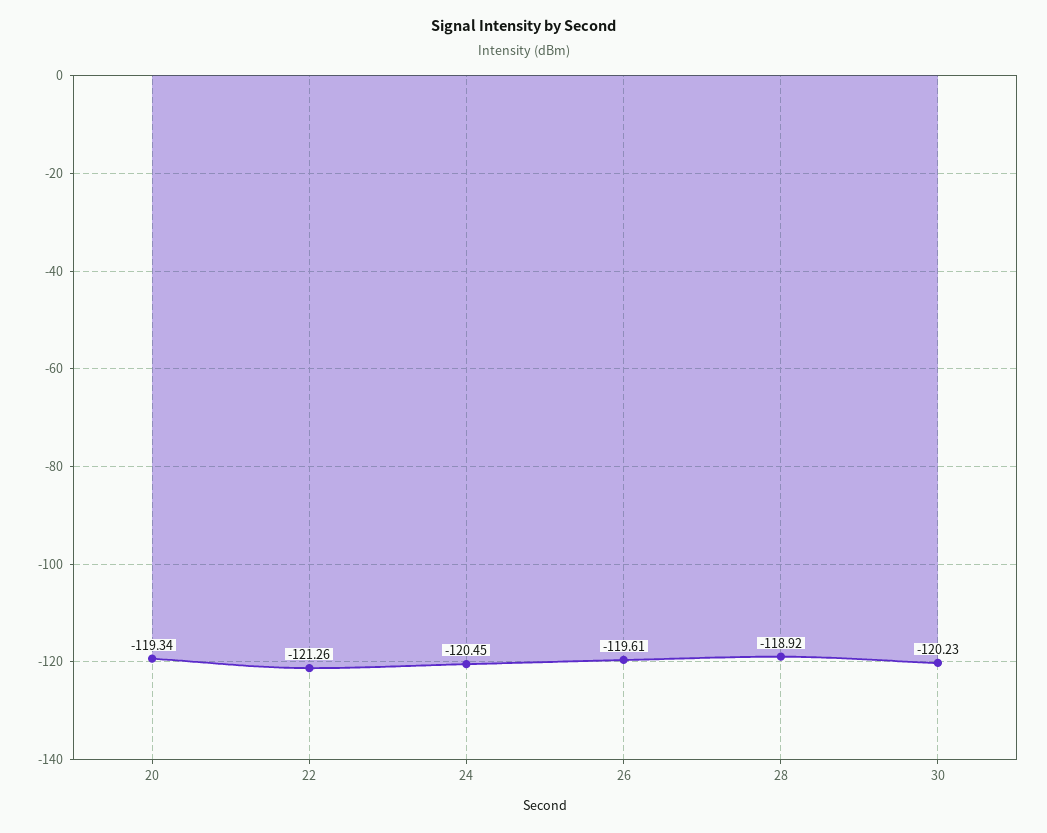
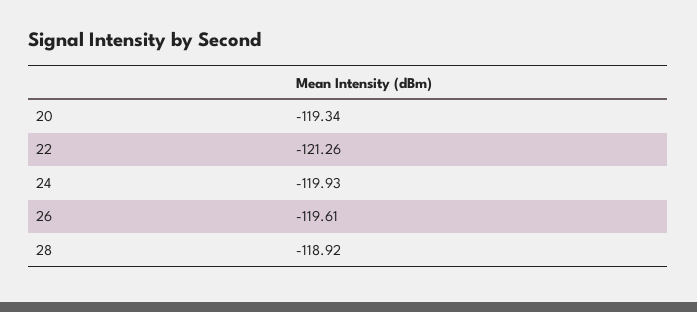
24: -120.45 -> -119.93
30: -120.23 -> none

